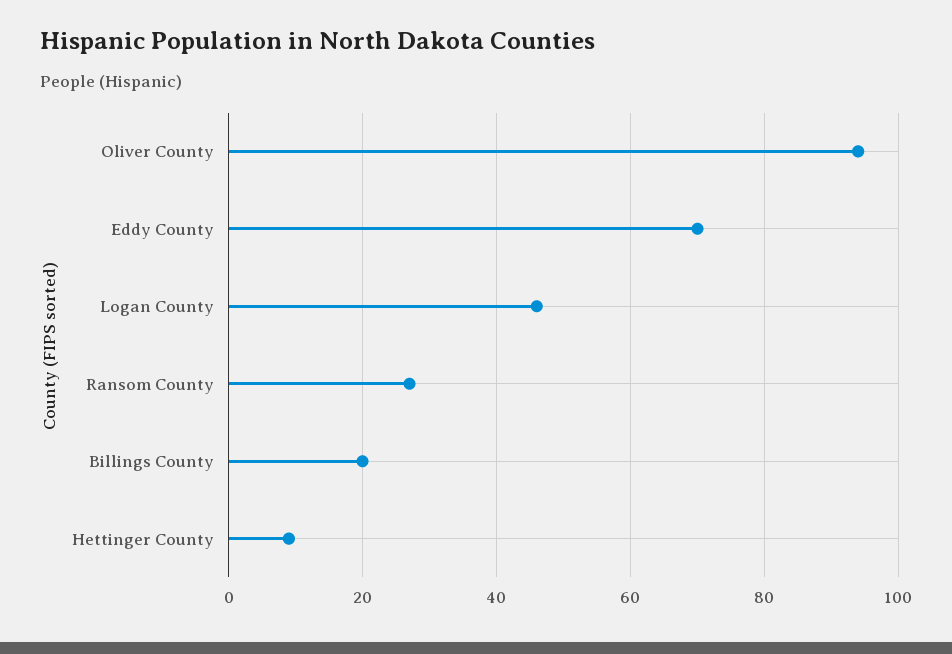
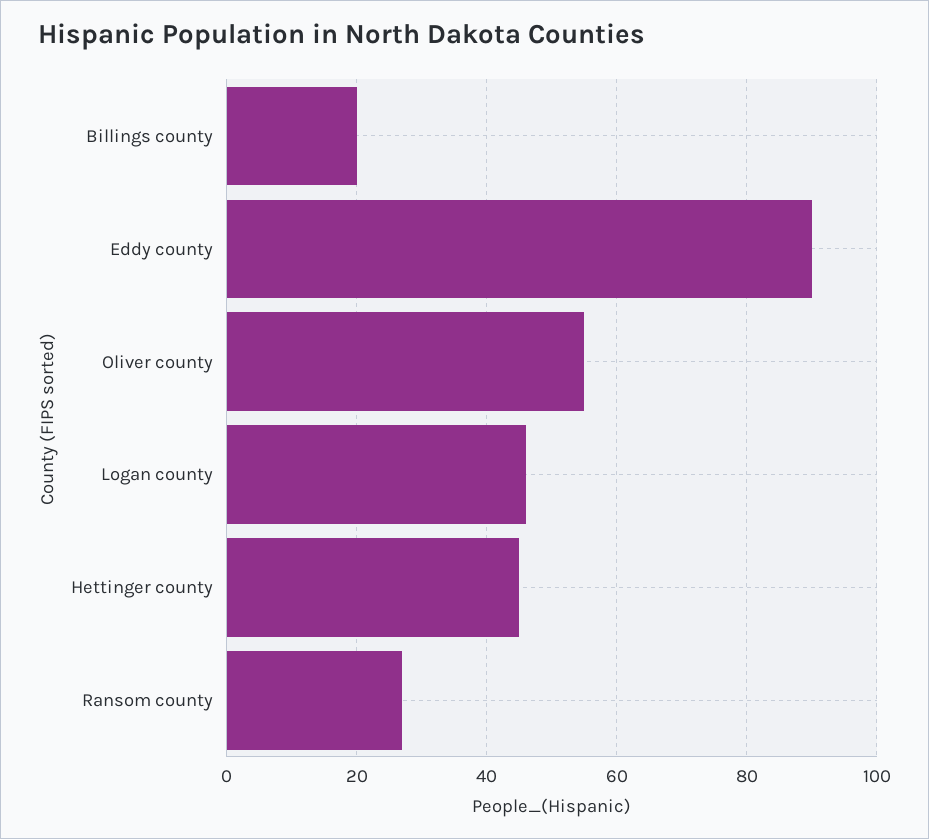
Oliver County: 95 -> 55
Eddy County: 70 -> 90
Hettinger County: 10 -> 45

